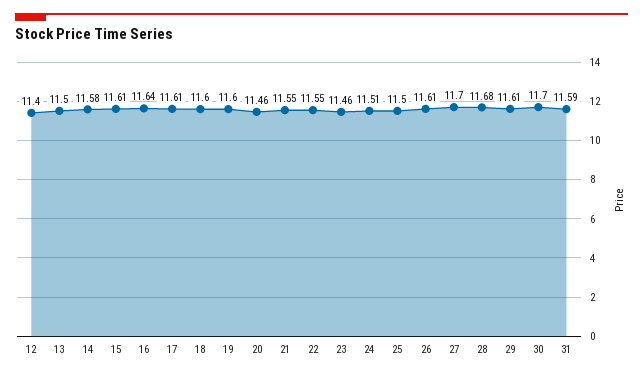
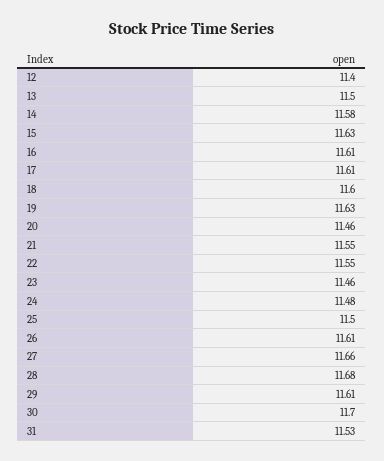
15: 11.61 -> 11.63
16: 11.64 -> 11.61
19: 11.6 -> 11.63
24: 11.51 -> 11.48
27: 11.7 -> 11.66
31: 11.59 -> 11.53

